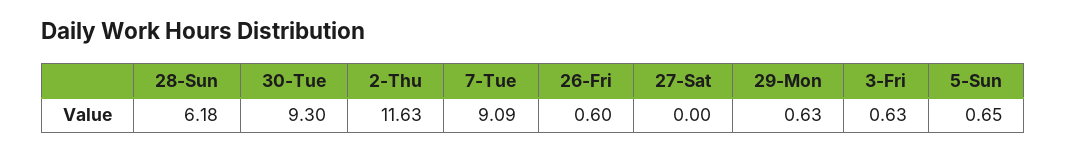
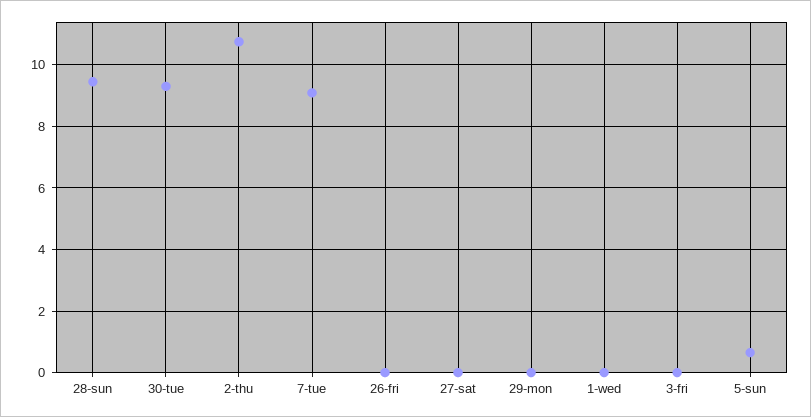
28-Sun: 6.18 -> 9.4
2-Thu: 11.63 -> 10.8
26-Fri: 0.6 -> 0
29-Mon: 0.63 -> 0
3-Fri: 0.63 -> 0
1-wed: none -> 0

